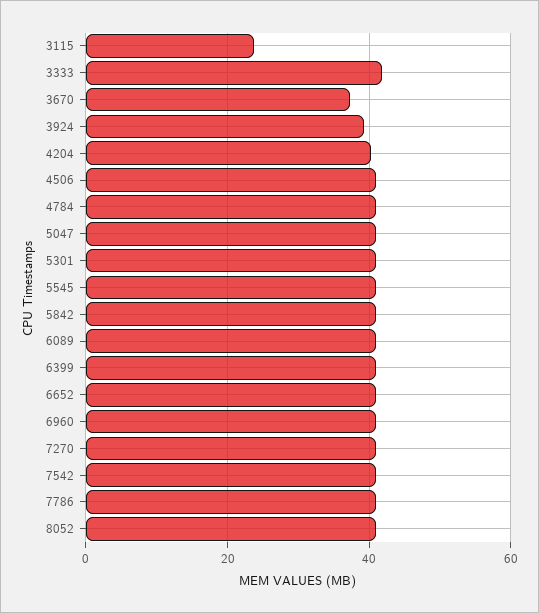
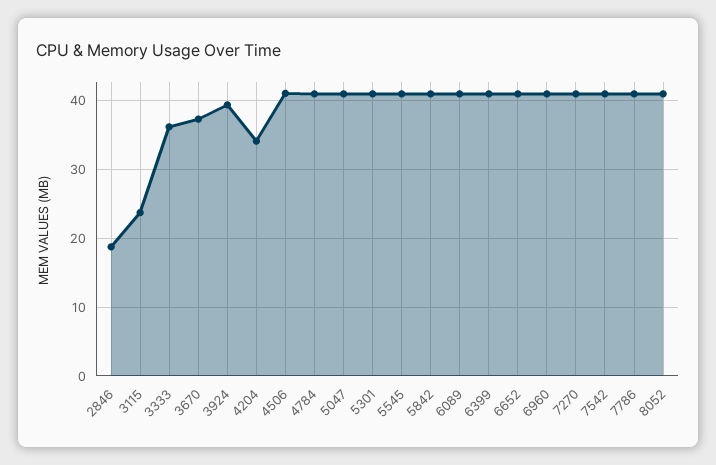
3333: 42 -> 36
4204: 40 -> 34
2846: none -> 19

